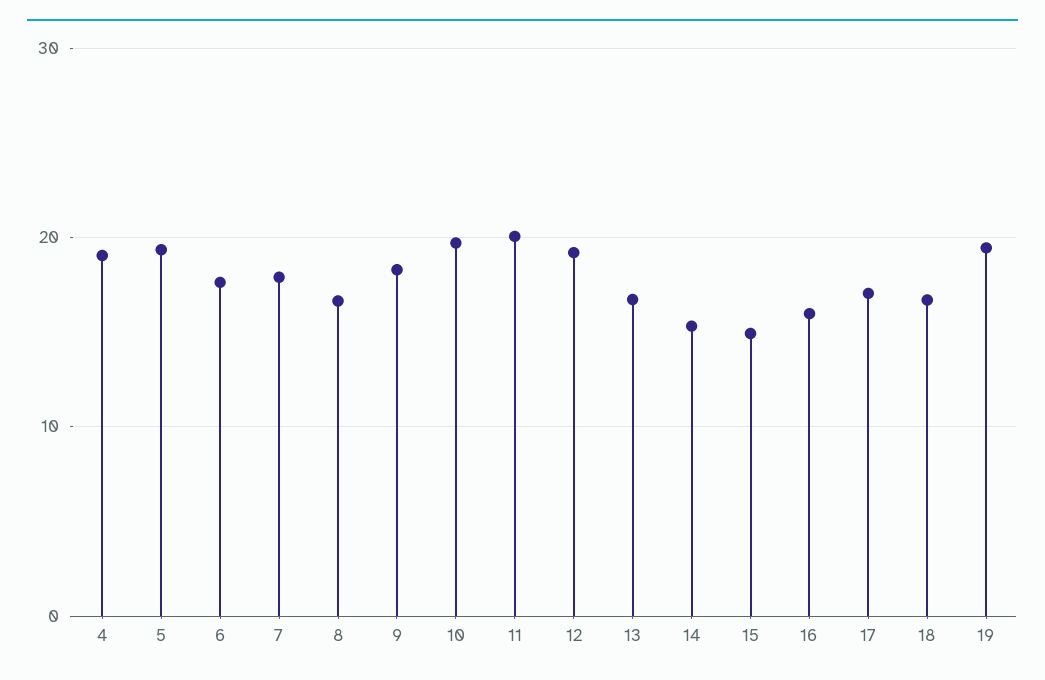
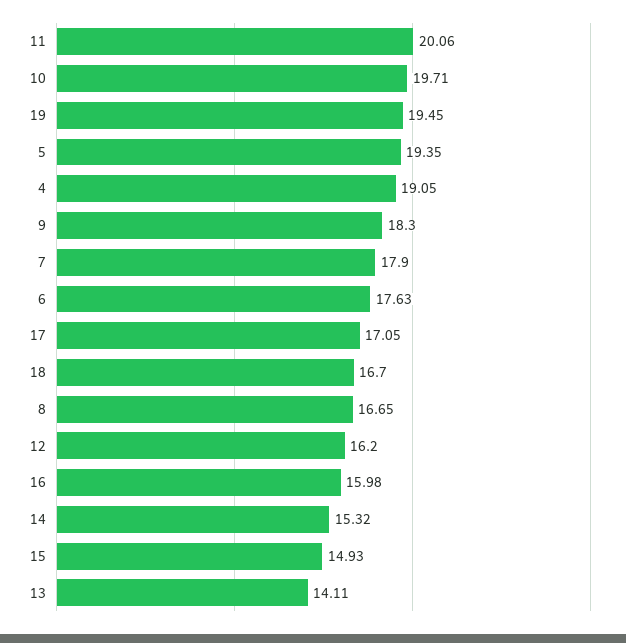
12: 19 -> 16.2
13: 17 -> 14.11

